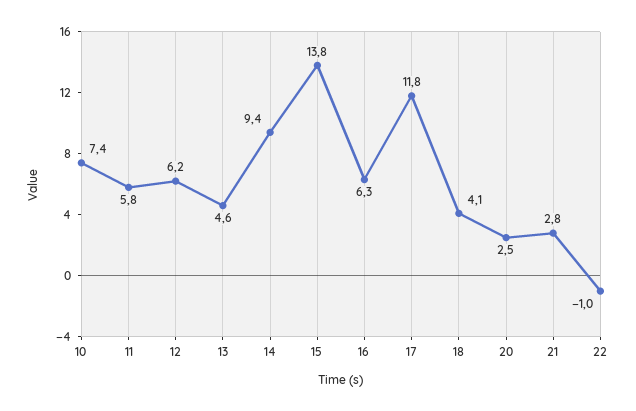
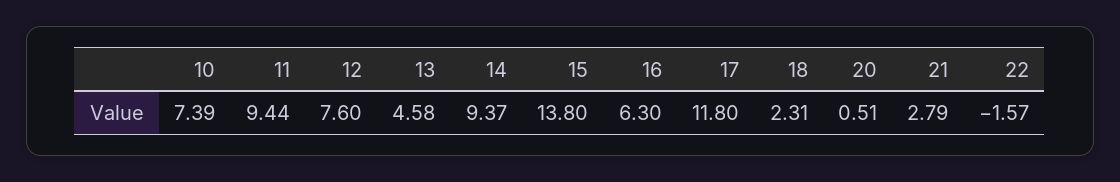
11: 5.8 -> 9.44
12: 6.2 -> 7.6
18: 4.1 -> 2.31
20: 2.5 -> 0.51
22: -1 -> -1.57

